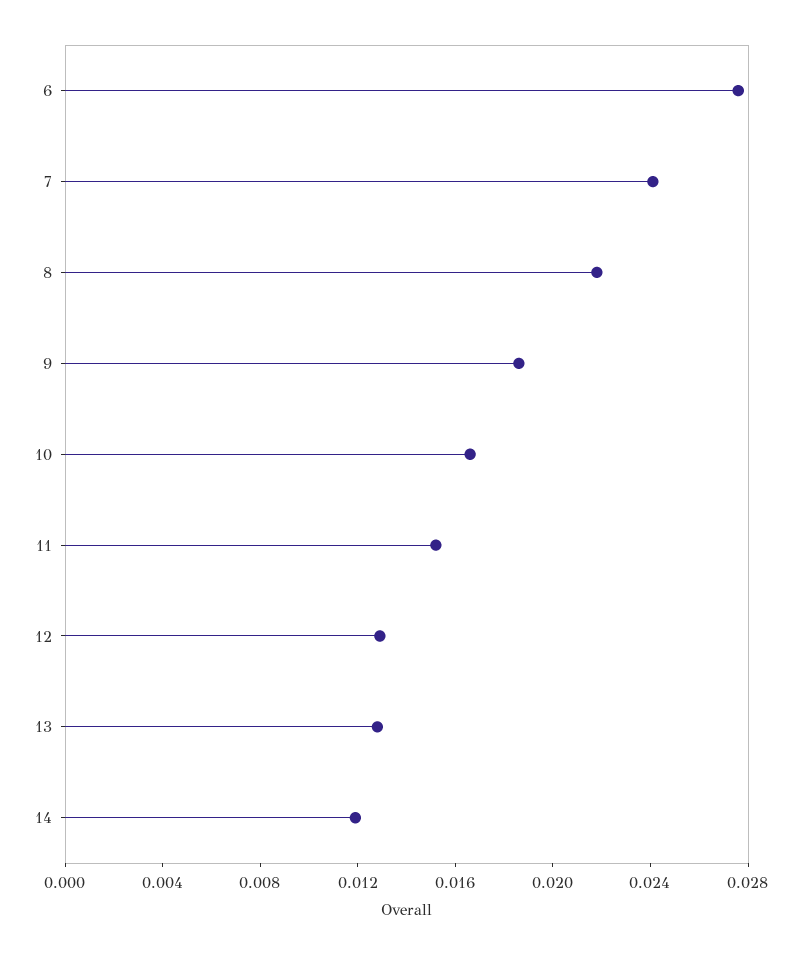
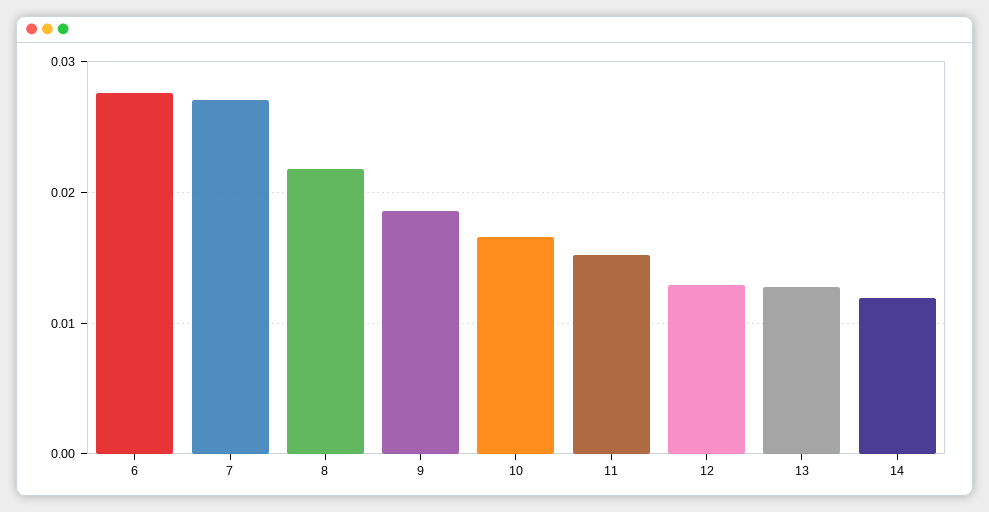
7: 0.024 -> 0.027

